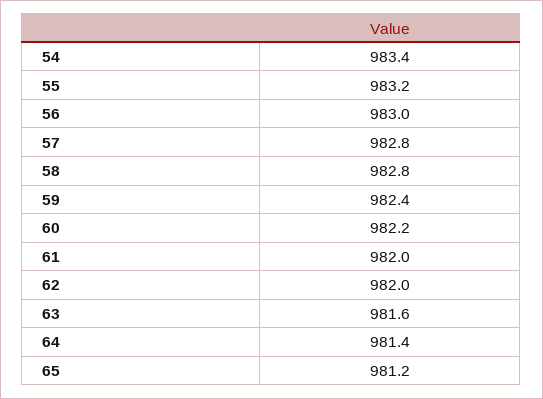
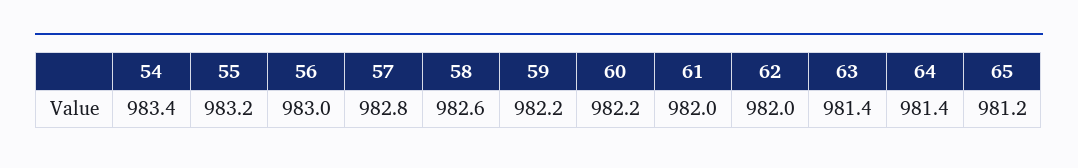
58: 982.8 -> 982.6
59: 982.4 -> 982.2
63: 981.6 -> 981.4

